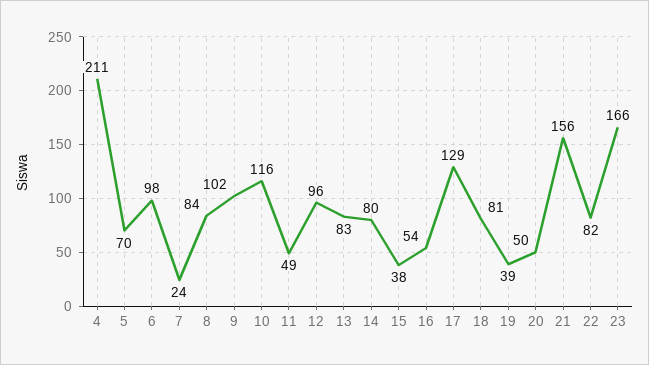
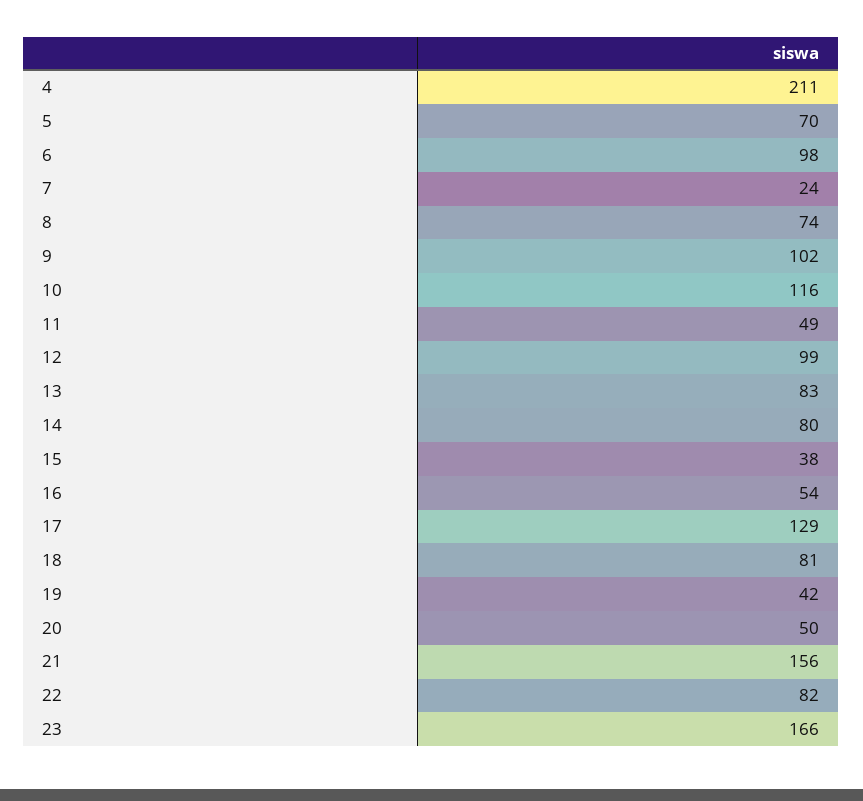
8: 84 -> 74
12: 96 -> 99
19: 39 -> 42

